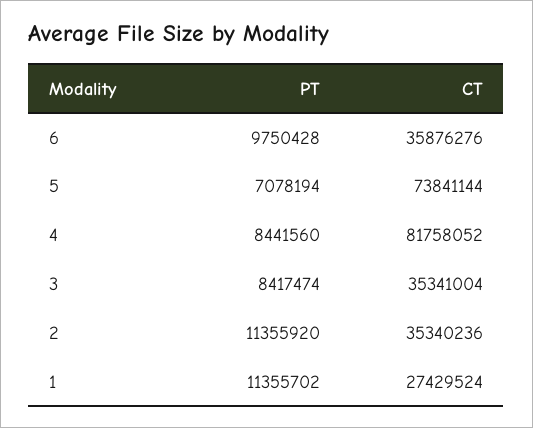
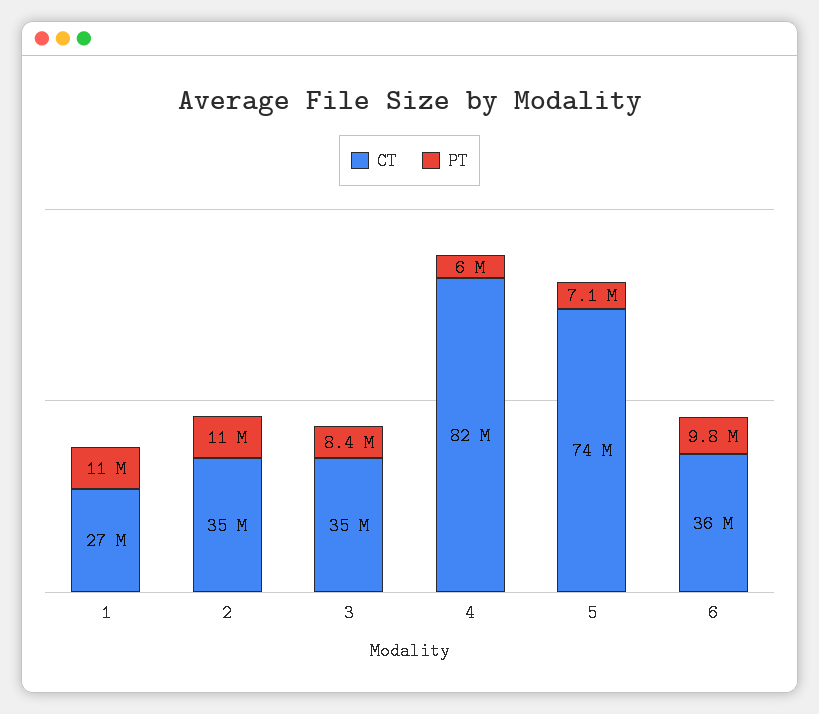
PT, 4: 8441560 -> 6000000

